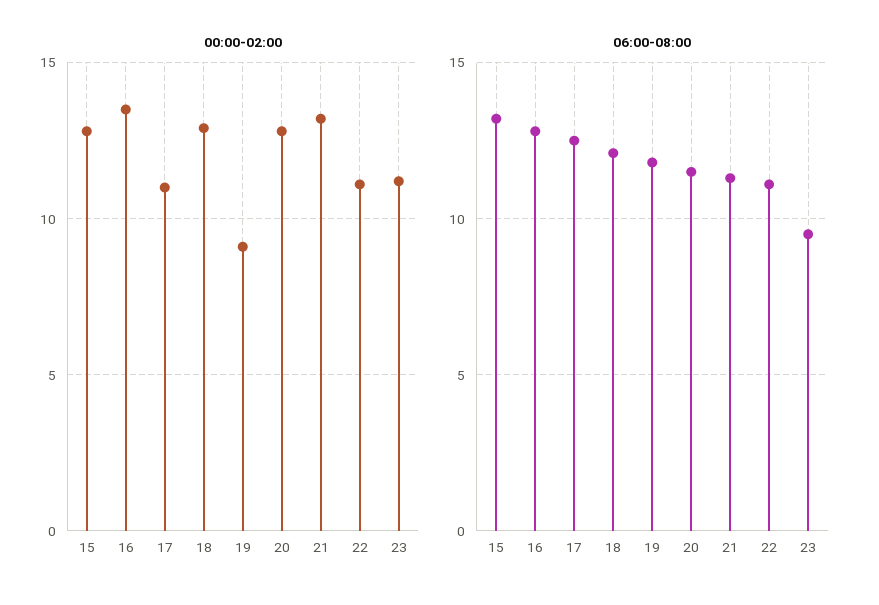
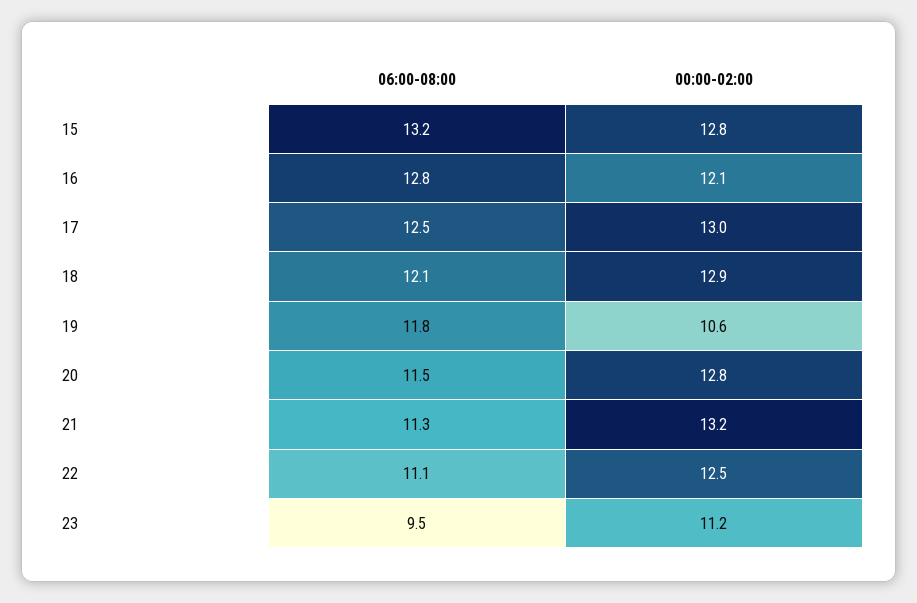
00:00-02:00, 16: 13.5 -> 12.1
00:00-02:00, 17: 11 -> 13
00:00-02:00, 19: 9 -> 10.6
00:00-02:00, 22: 11 -> 12.5

